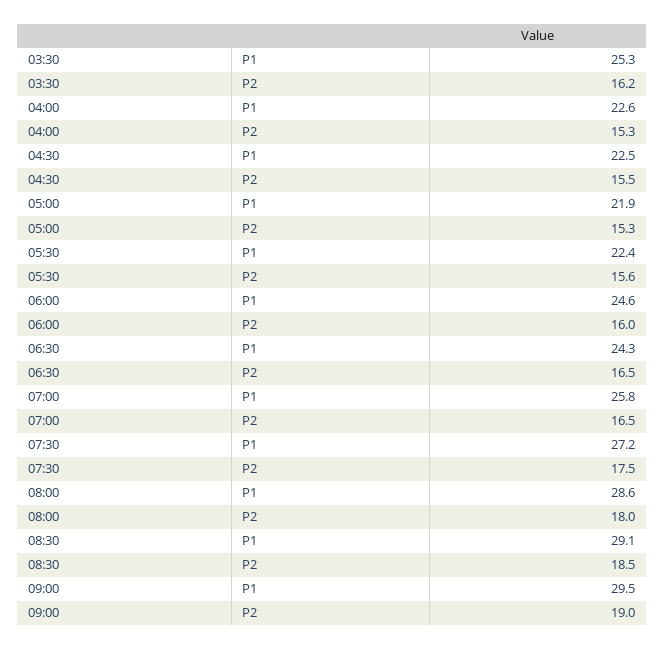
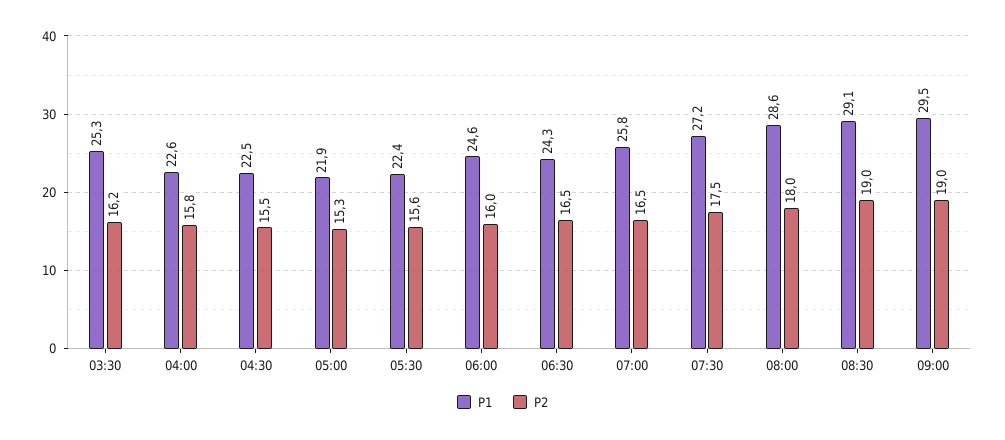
P2, 04:00: 15.3 -> 15.8
P2, 08:30: 18.5 -> 19

